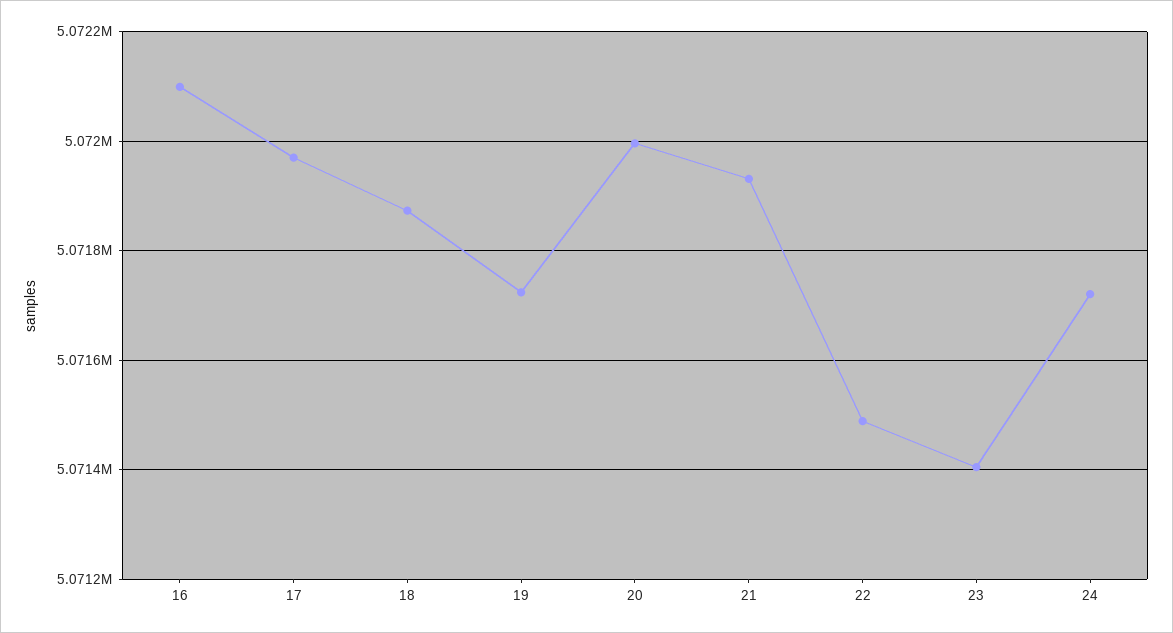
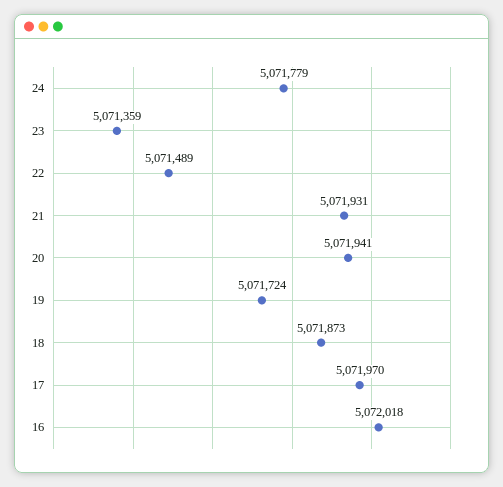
16: 5072100 -> 5072018
20: 5072000 -> 5071941
23: 5071400 -> 5071359
24: 5071720 -> 5071779

